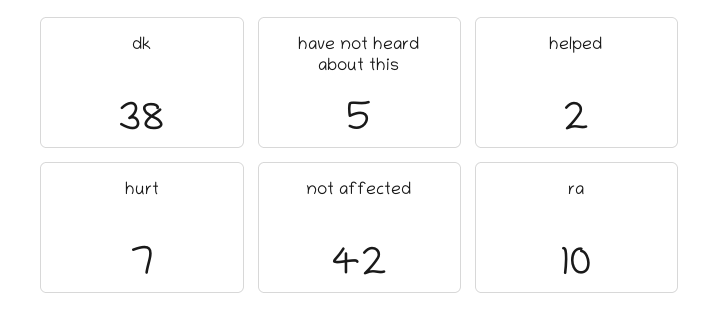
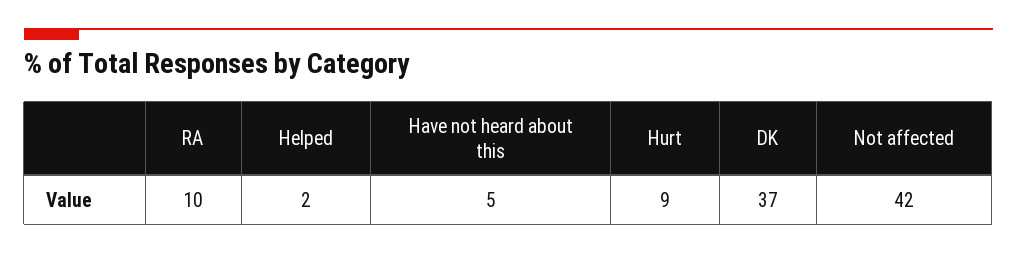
dk: 38 -> 37
hurt: 7 -> 9

